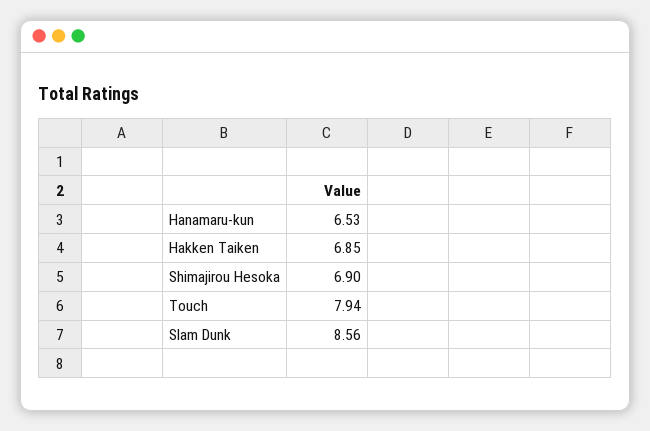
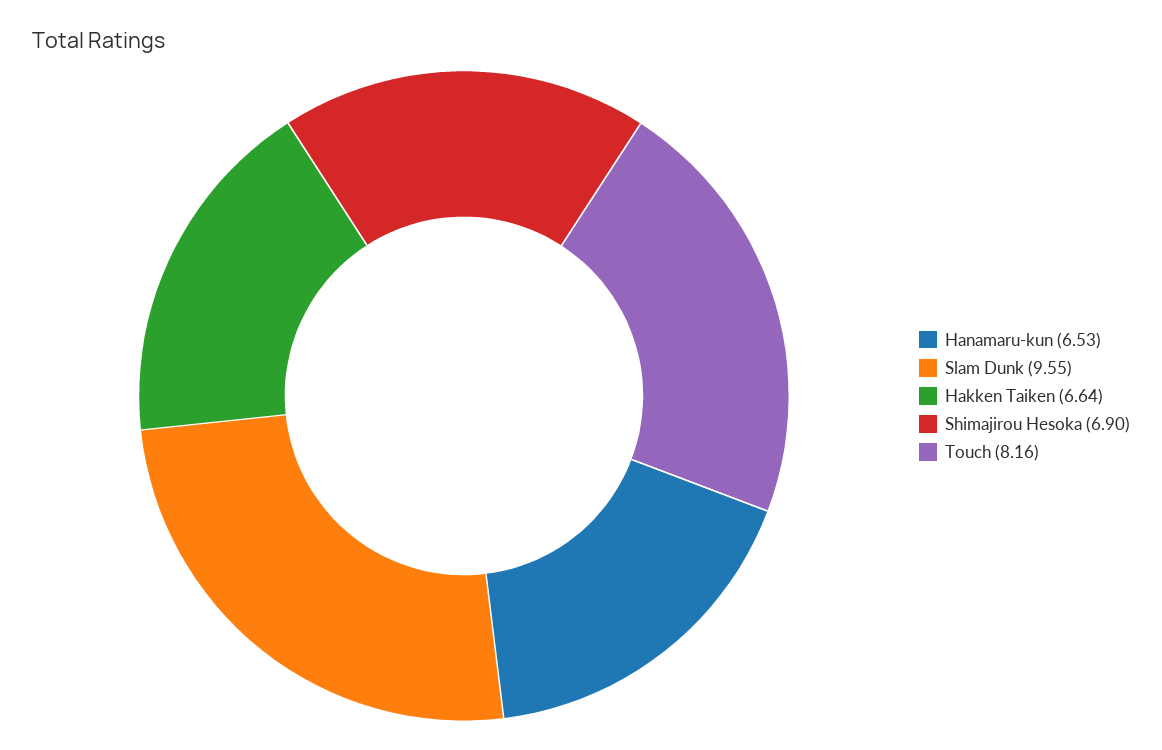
Hakken Taiken: 6.85 -> 6.64
Touch: 7.94 -> 8.16
Slam Dunk: 8.56 -> 9.55

